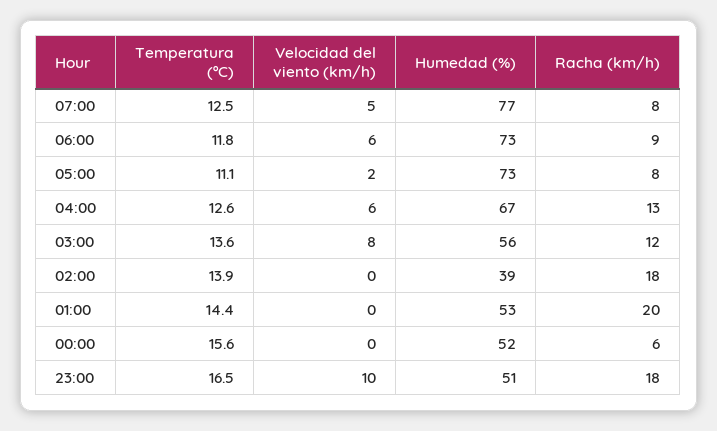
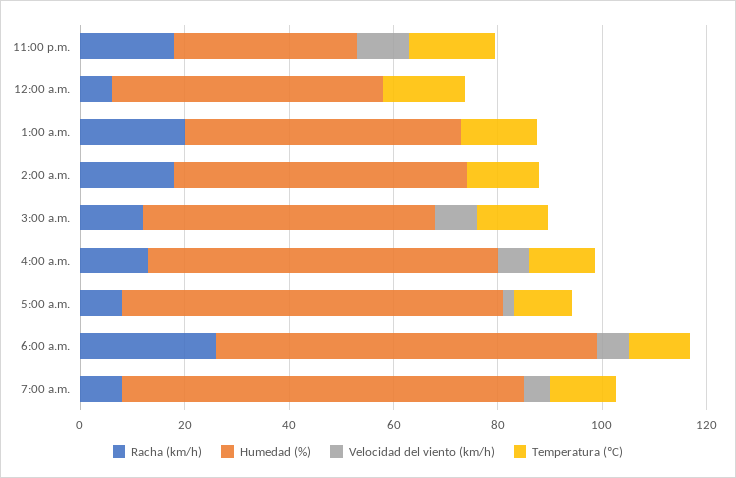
Racha (km/h), 06:00: 9 -> 25
Humedad (%), 02:00: 39 -> 55
Humedad (%), 23:00: 51 -> 35

